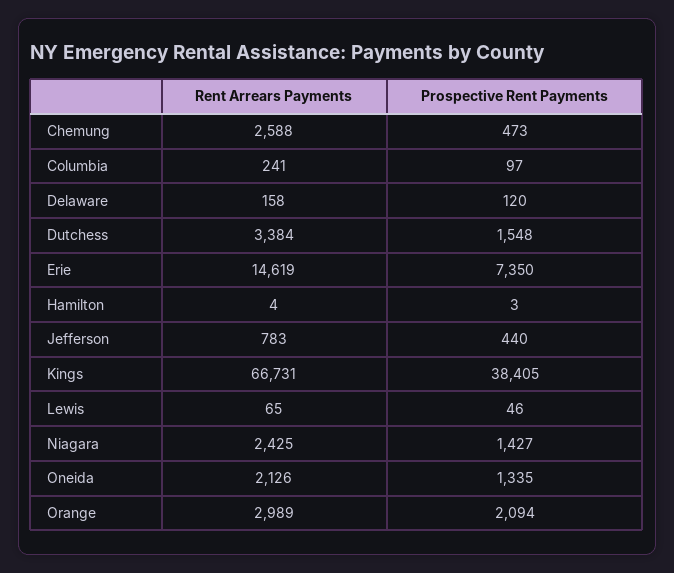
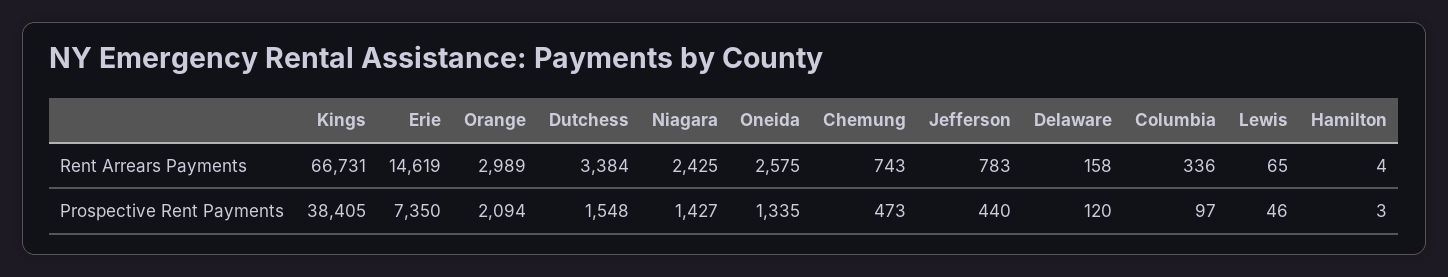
Rent Arrears Payments, Chemung: 2588 -> 743
Rent Arrears Payments, Columbia: 241 -> 336
Rent Arrears Payments, Oneida: 2126 -> 2575

